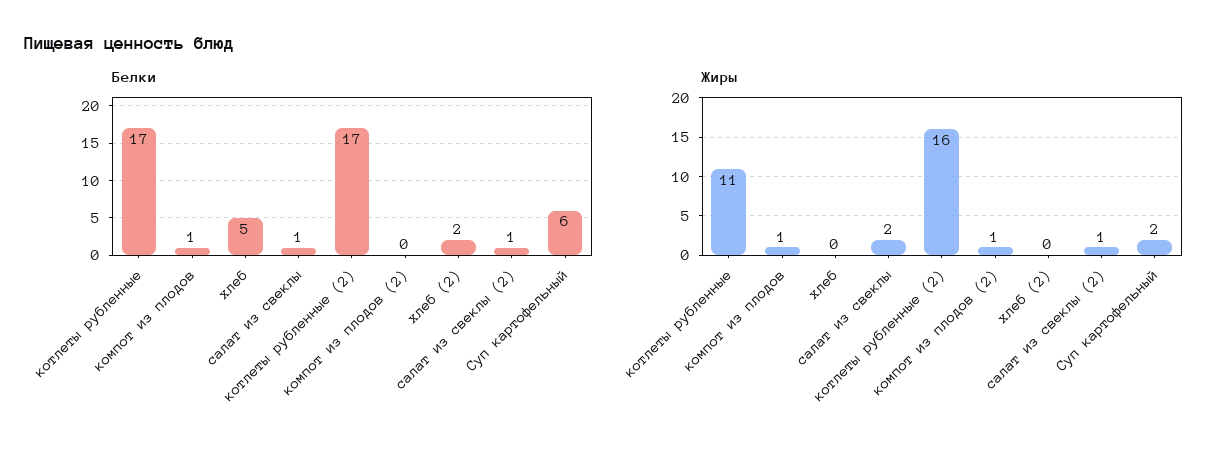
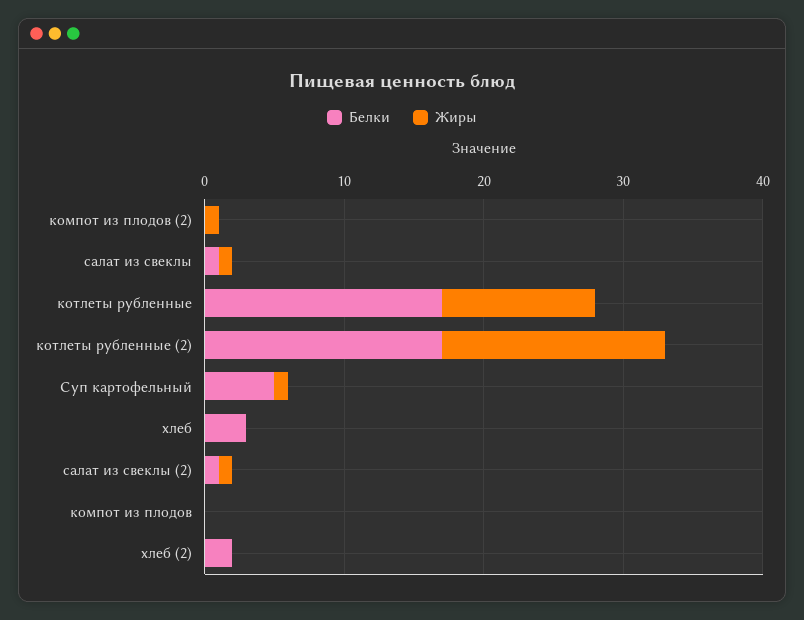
Белки, компот из плодов: 1 -> 0
Белки, хлеб: 5 -> 3
Белки, Суп картофельный: 6 -> 5
Жиры, компот из плодов: 1 -> 0
Жиры, салат из свеклы: 2 -> 1
Жиры, Суп картофельный: 2 -> 1

